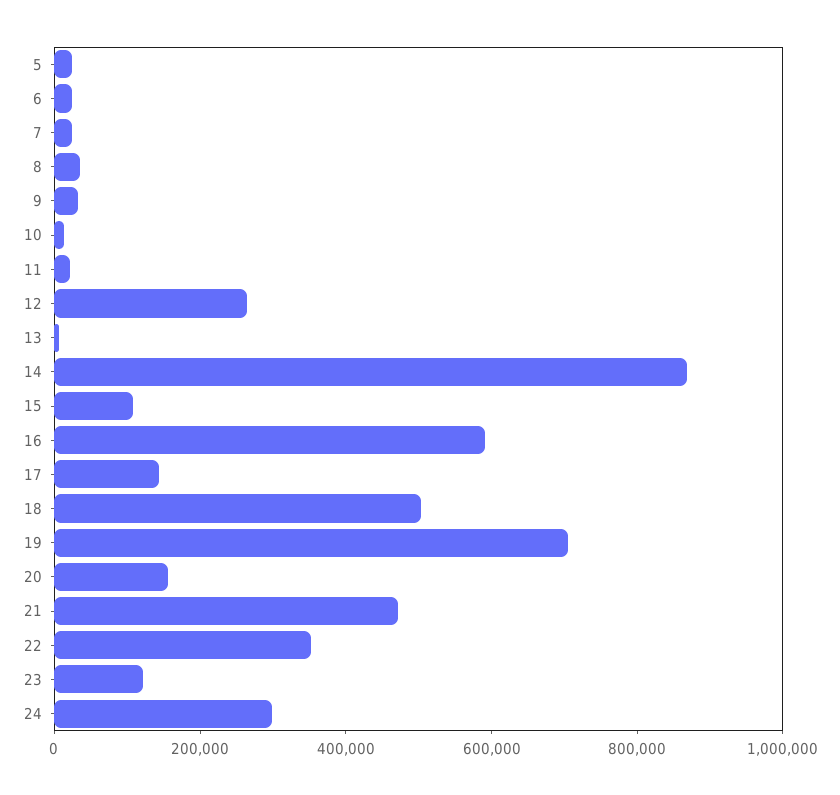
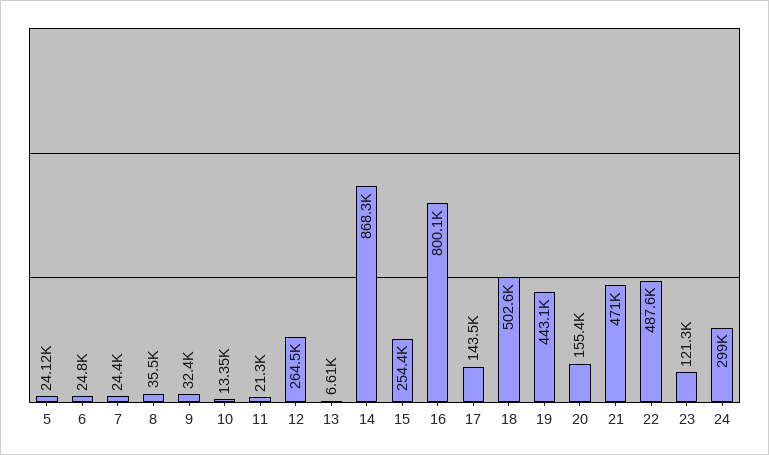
15: 100000 -> 254400
16: 600000 -> 800100
19: 700000 -> 443100
22: 350000 -> 487600

